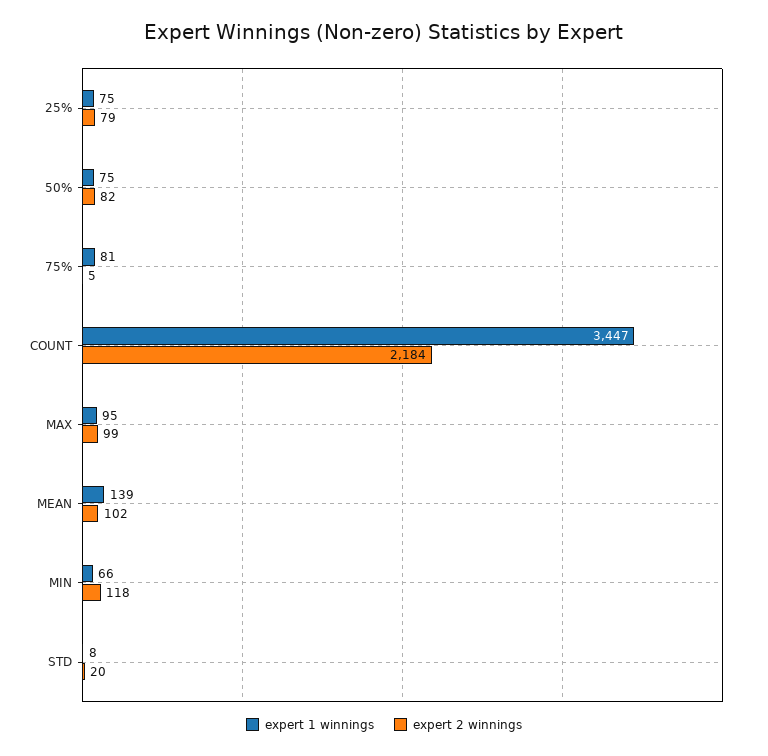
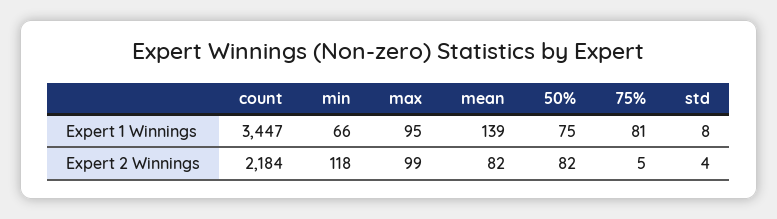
expert 1 winnings, 25%: 75 -> none
expert 2 winnings, 25%: 79 -> none
expert 2 winnings, MEAN: 102 -> 82
expert 2 winnings, STD: 20 -> 4

